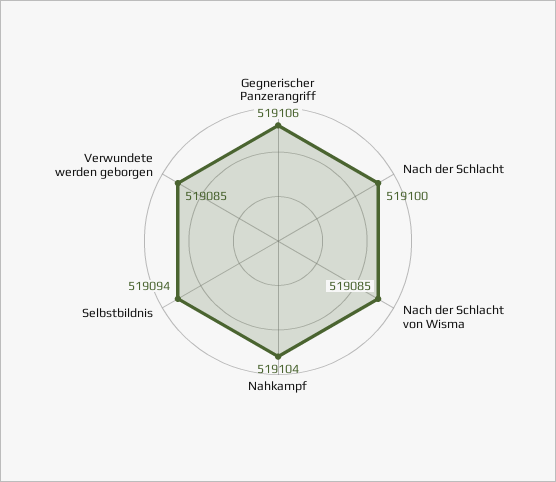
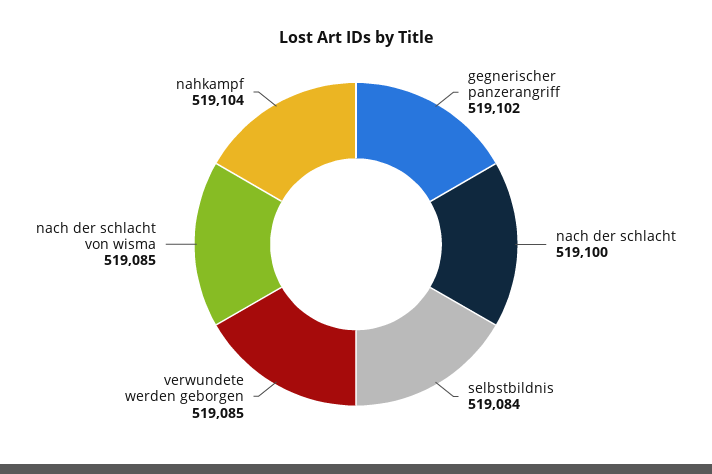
Gegnerischer Panzerangriff: 519106 -> 519102
Selbstbildnis: 519094 -> 519084

